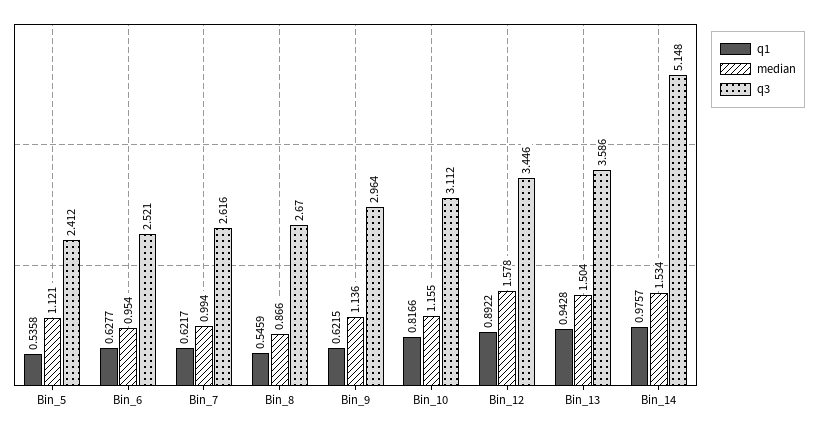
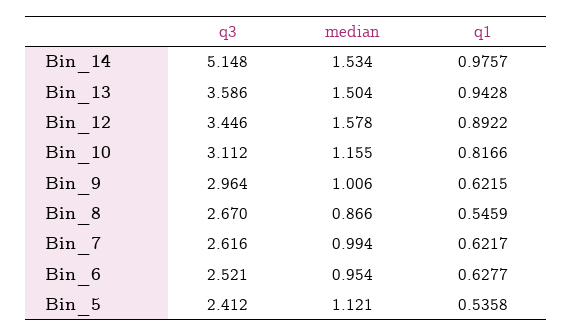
median, Bin_9: 1.136 -> 1.006

